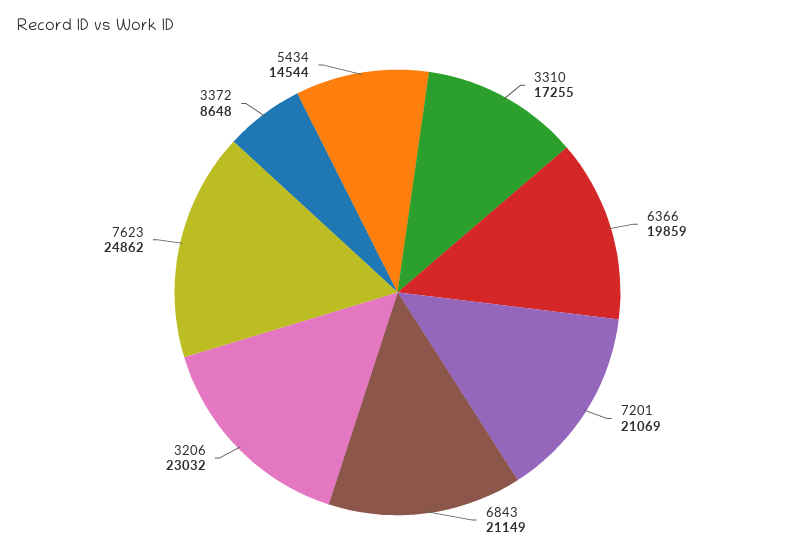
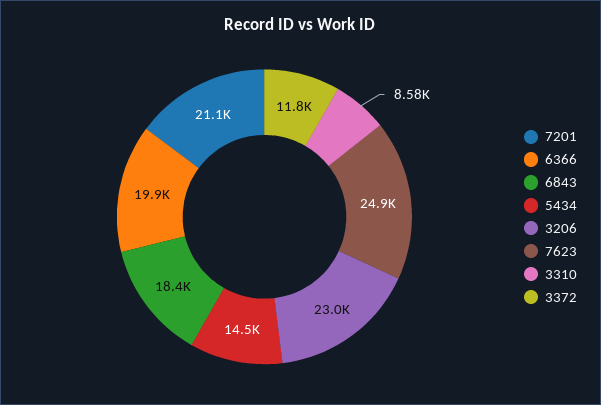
3310: 17255 -> 8580
6843: 21149 -> 18400
3372: 8648 -> 11800

